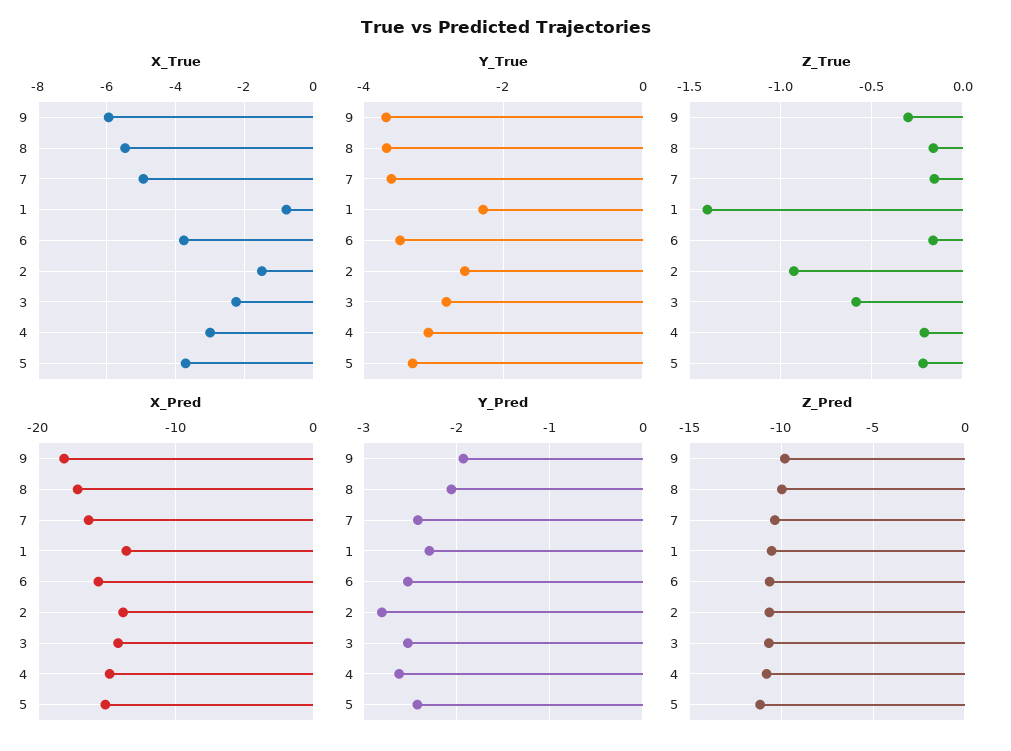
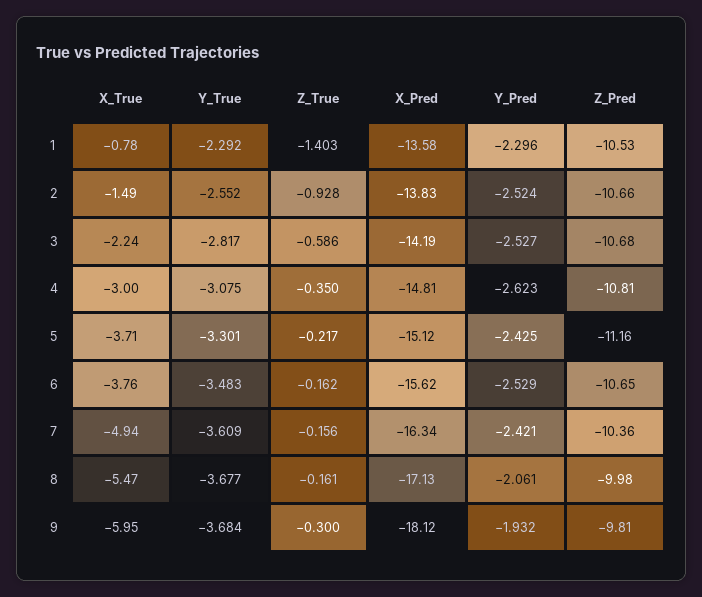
Z_True, 4: -0.2 -> -0.35
Y_Pred, 2: -2.8 -> -2.524

